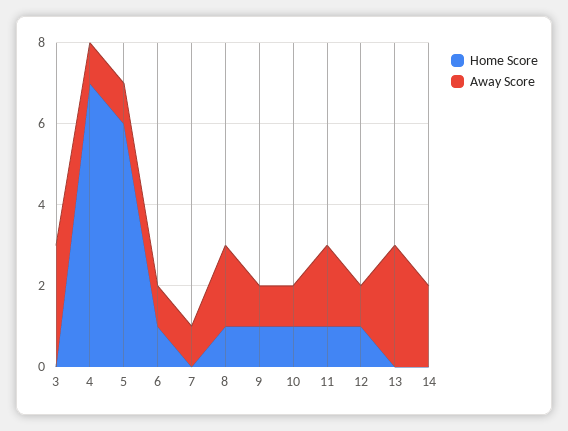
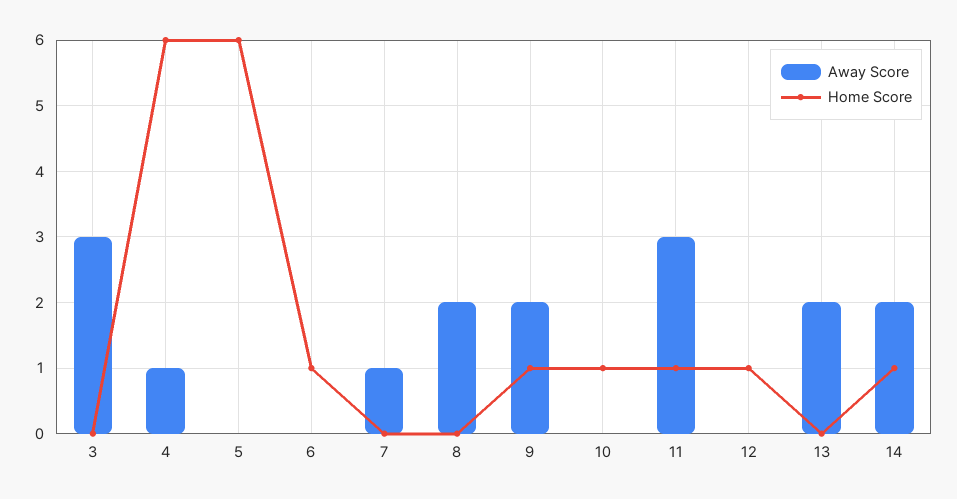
Home Score, 4: 7 -> 6
Away Score, 5: 1 -> 0
Away Score, 6: 1 -> 0
Home Score, 8: 1 -> 0
Away Score, 9: 1 -> 2
Away Score, 10: 1 -> 0
Away Score, 11: 2 -> 3
Away Score, 12: 1 -> 0
Away Score, 13: 3 -> 2
Home Score, 14: 0 -> 1

